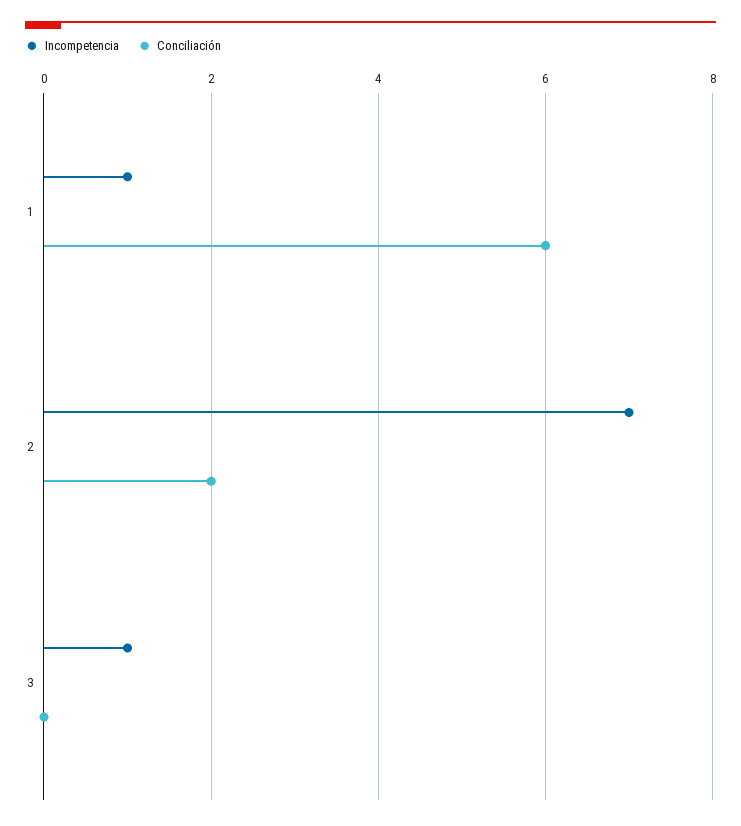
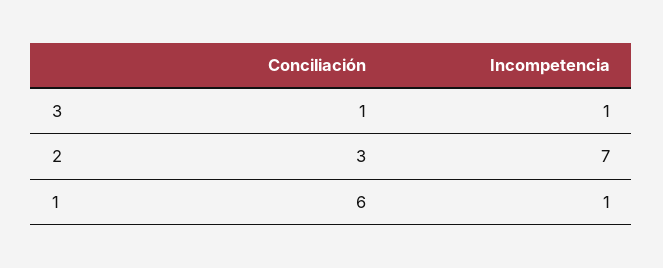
Conciliación, 2: 2 -> 3
Conciliación, 3: 0 -> 1

